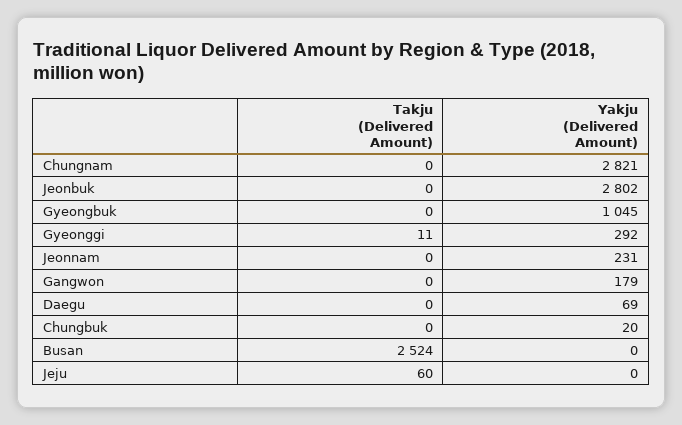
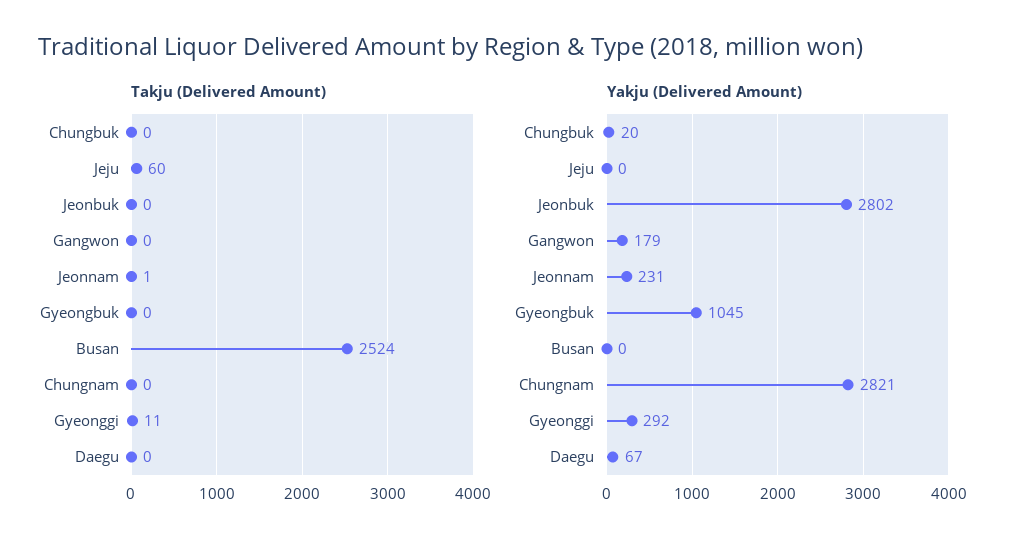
Takju (Delivered Amount), Jeonnam: 0 -> 1
Yakju (Delivered Amount), Daegu: 69 -> 67

